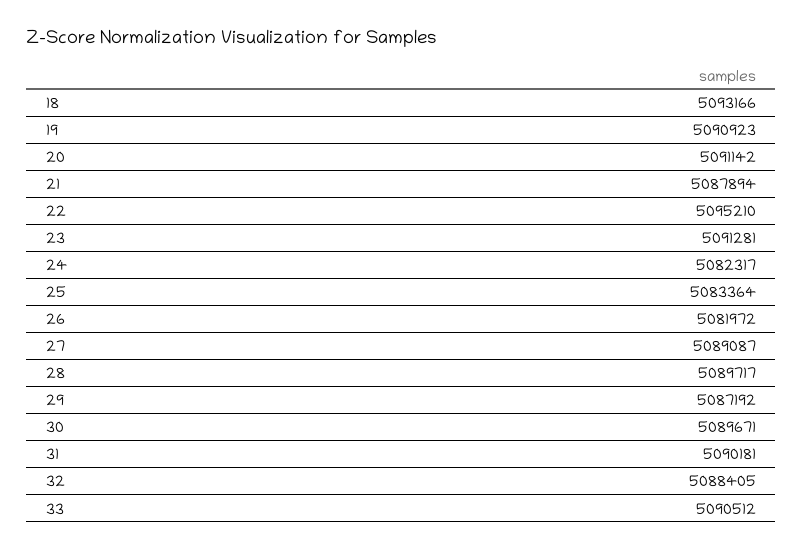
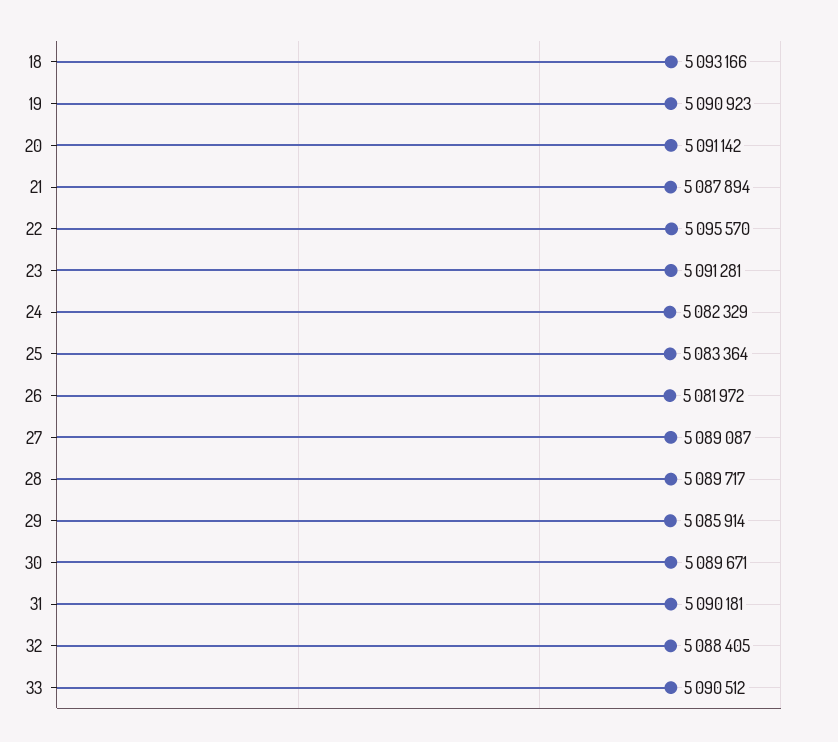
22: 5095210 -> 5095570
24: 5082317 -> 5082329
29: 5087192 -> 5085914

